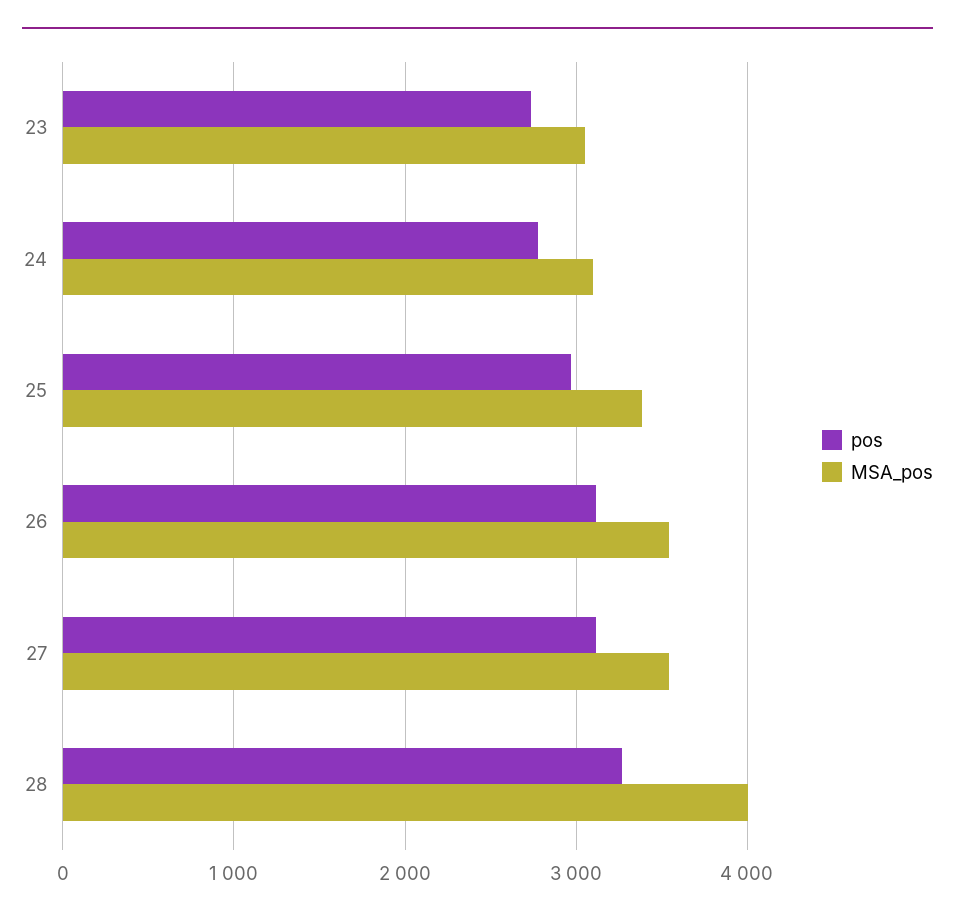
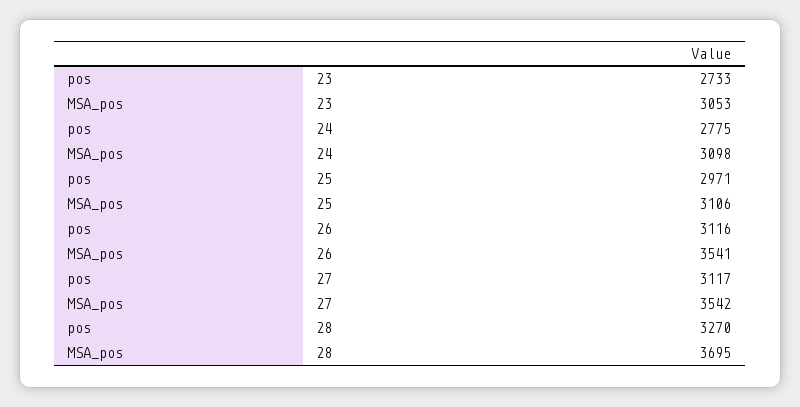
MSA_pos, 25: 3400 -> 3106
MSA_pos, 28: 4000 -> 3695

